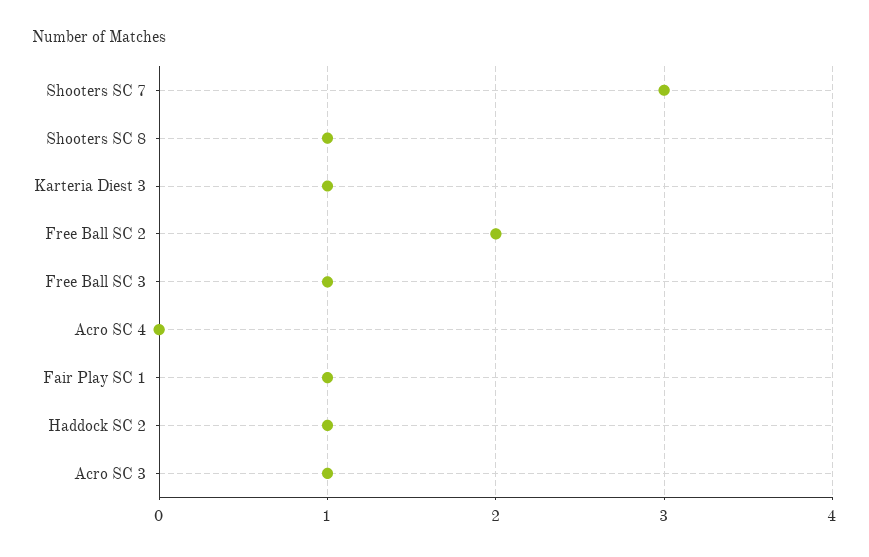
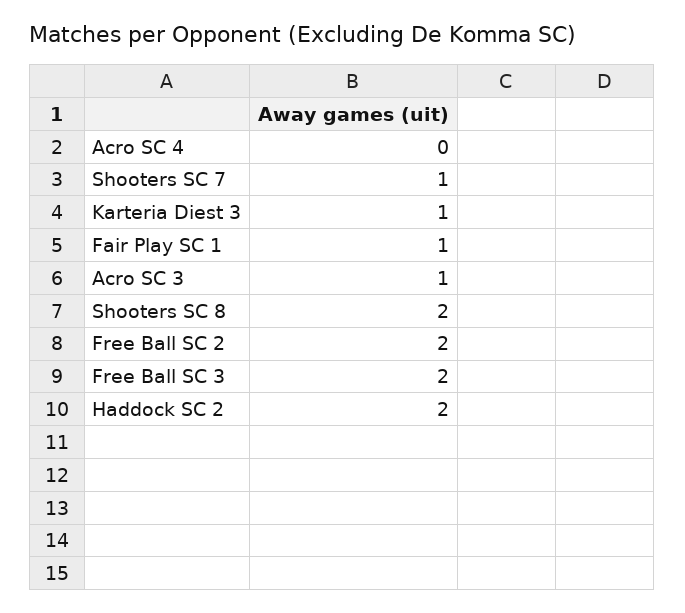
Shooters SC 7: 3 -> 1
Shooters SC 8: 1 -> 2
Free Ball SC 3: 1 -> 2
Haddock SC 2: 1 -> 2

